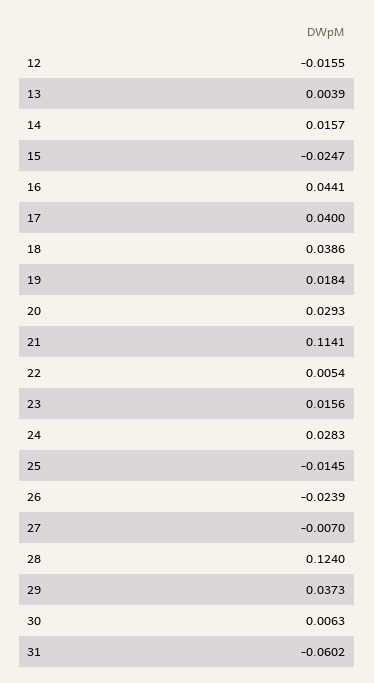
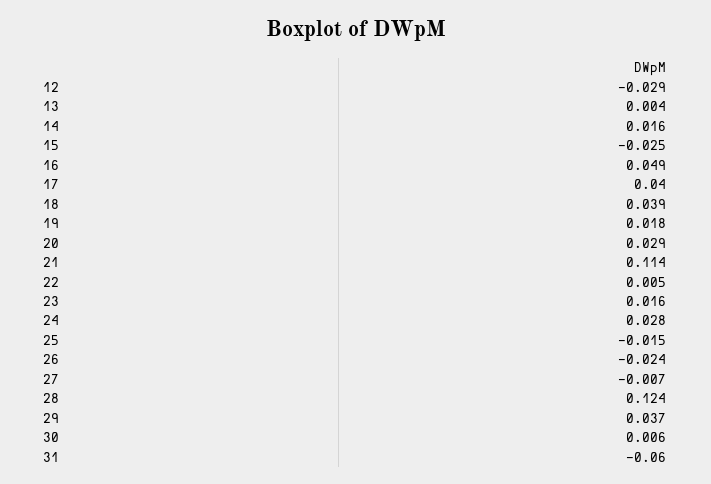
12: -0.0155 -> -0.029
16: 0.0441 -> 0.049

